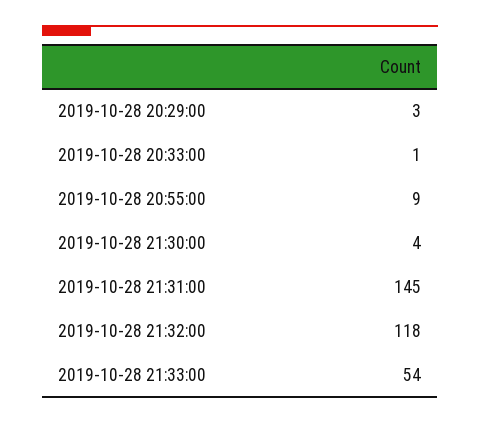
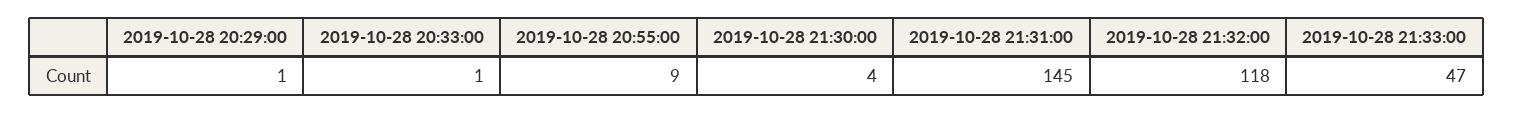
2019-10-28 20:29:00: 3 -> 1
2019-10-28 21:33:00: 54 -> 47

